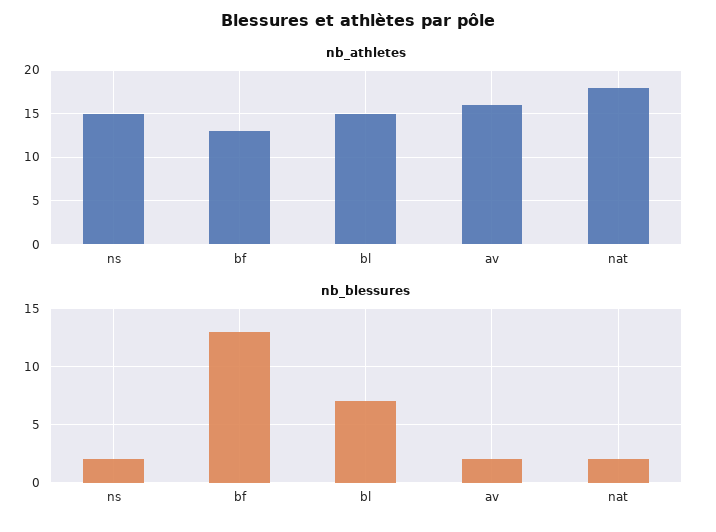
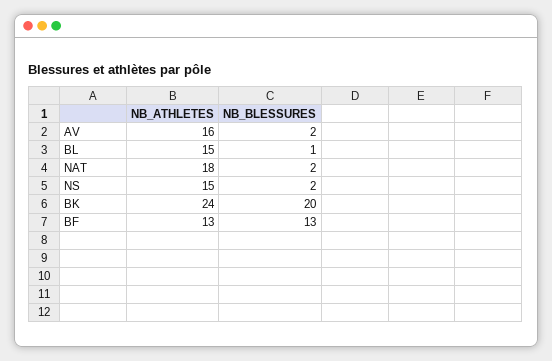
nb_blessures, bl: 7 -> 1
nb_athletes, BK: none -> 24
nb_blessures, BK: none -> 20

